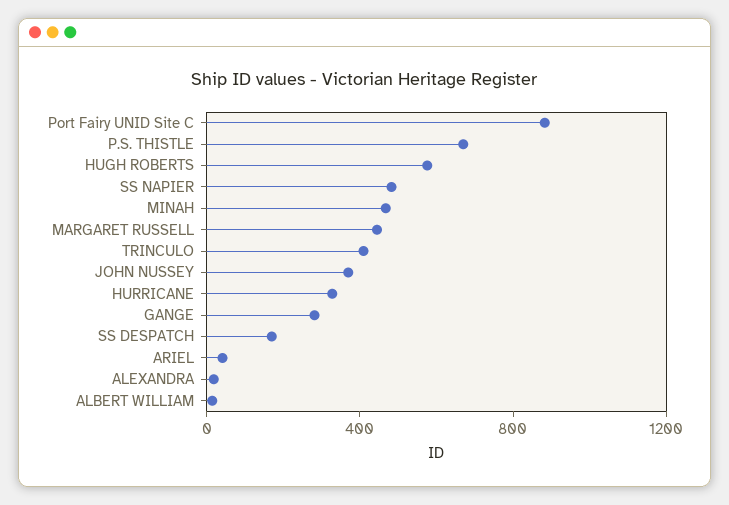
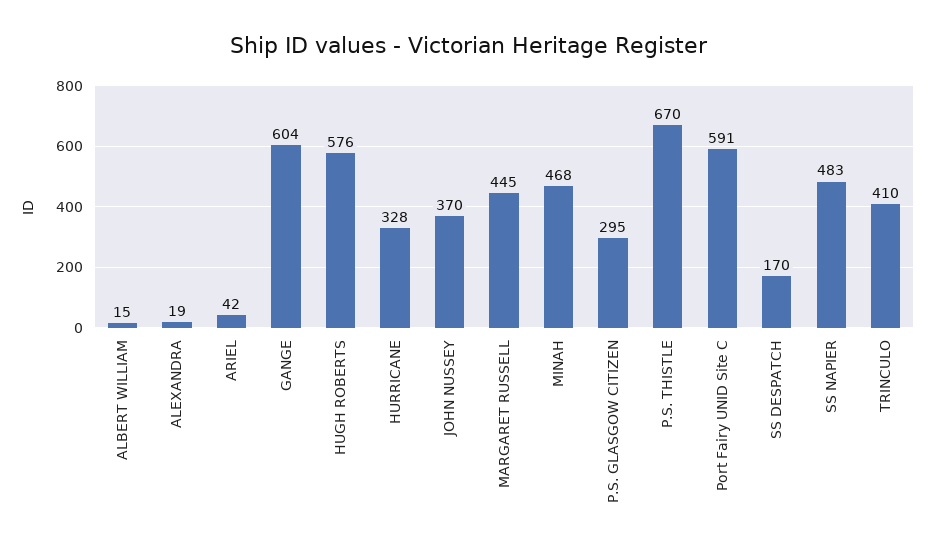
Port Fairy UNID Site C: 900 -> 591
GANGE: 300 -> 604
P.S. GLASGOW CITIZEN: none -> 295

